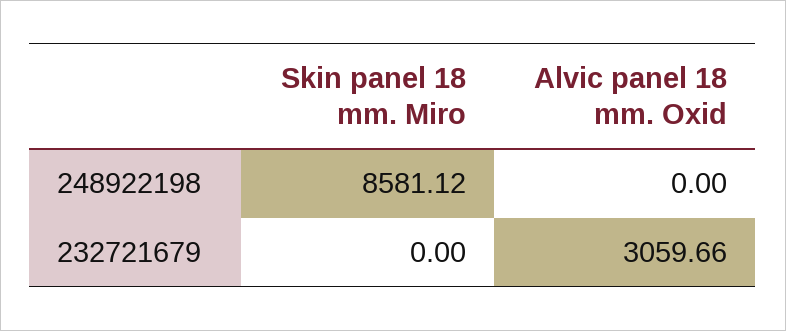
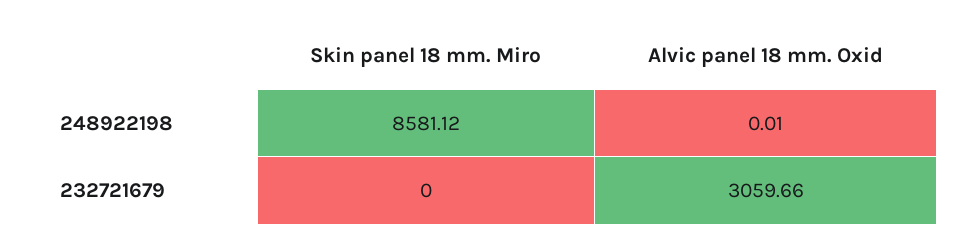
Alvic panel 18 mm. Oxid, 248922198: 0 -> 0.01

